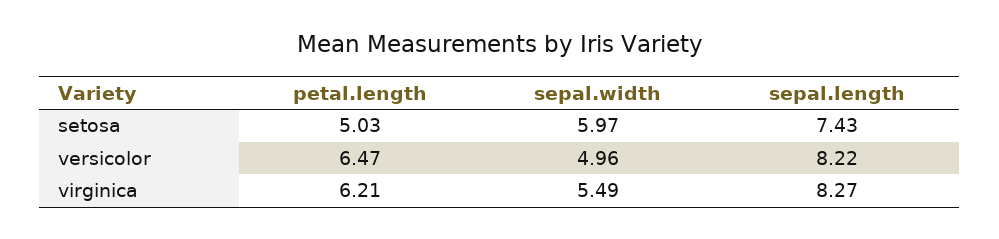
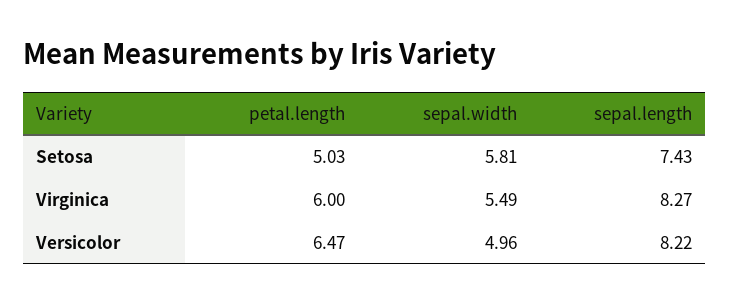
sepal.width, setosa: 5.97 -> 5.81
petal.length, virginica: 6.21 -> 6

